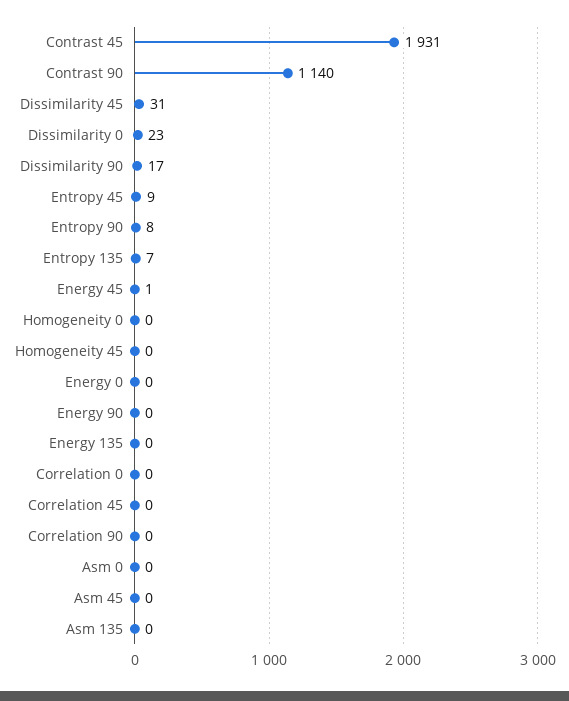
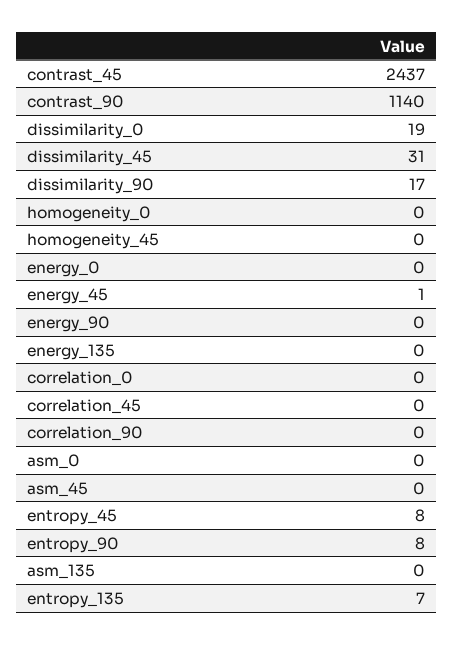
Contrast 45: 1931 -> 2437
Dissimilarity 0: 23 -> 19
Entropy 45: 9 -> 8

